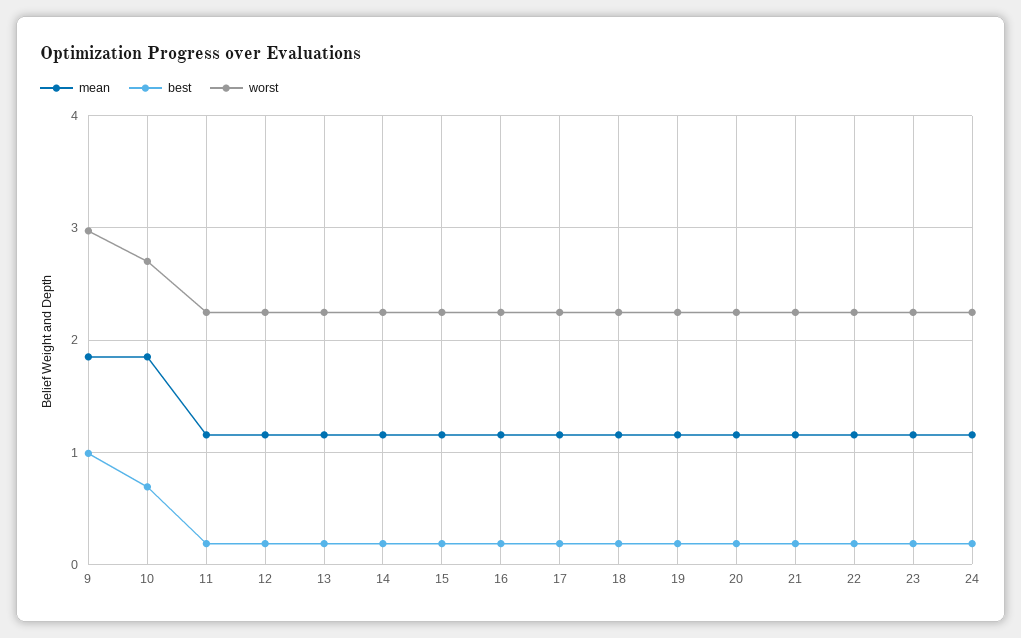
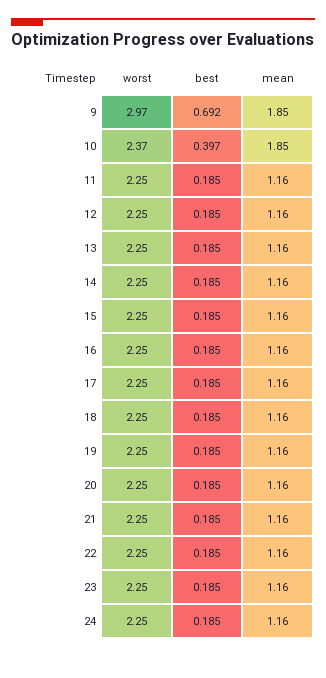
best, 9: 1 -> 0.692
best, 10: 0.7 -> 0.397
worst, 10: 2.7 -> 2.37

